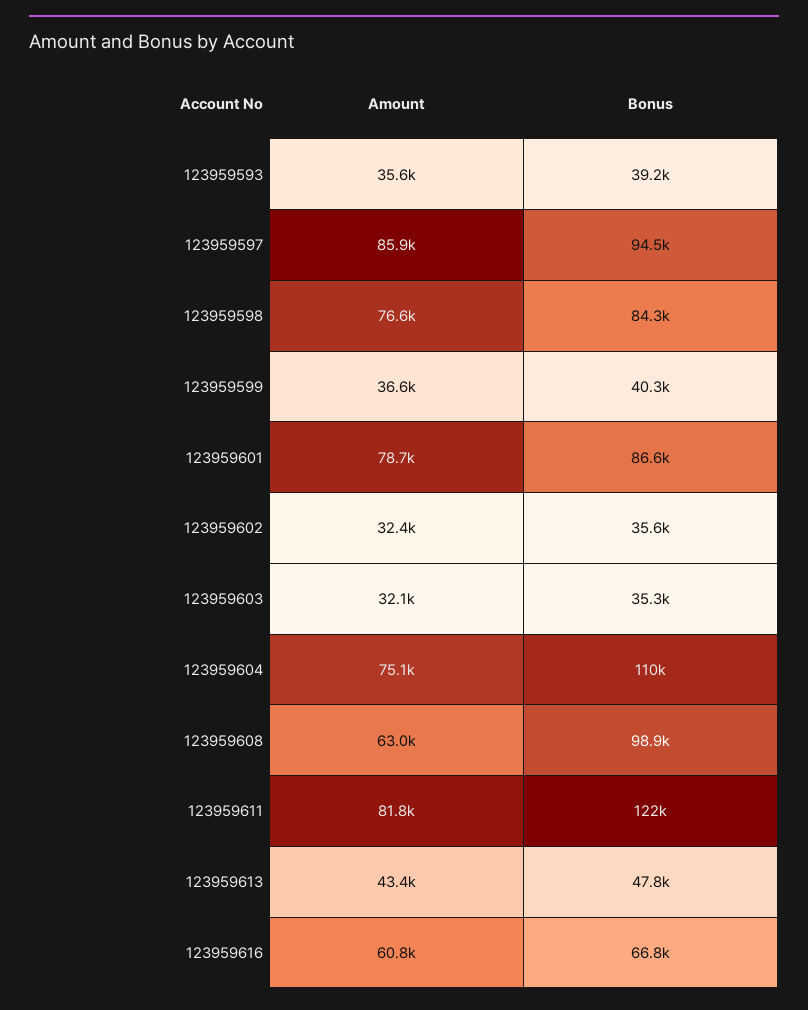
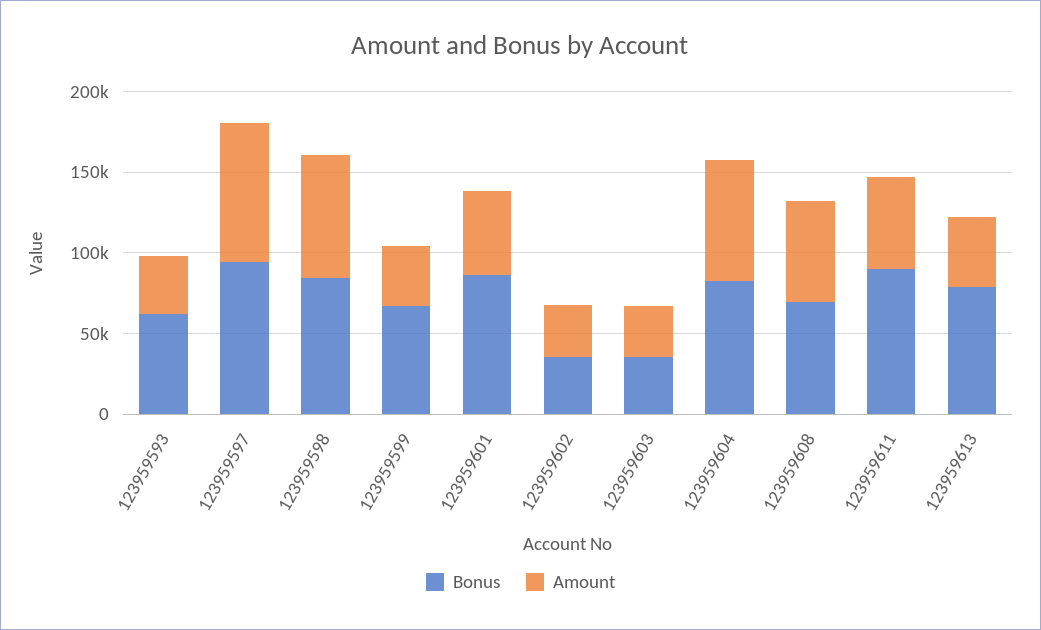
Bonus, 123959593: 39200 -> 60000
Bonus, 123959599: 40300 -> 70000
Amount, 123959601: 78700 -> 50000
Bonus, 123959604: 110000 -> 80000
Bonus, 123959608: 98900 -> 70000
Amount, 123959611: 81800 -> 60000
Bonus, 123959611: 122000 -> 90000
Bonus, 123959613: 47800 -> 80000
Amount, 123959616: 60800 -> none
Bonus, 123959616: 66800 -> none

